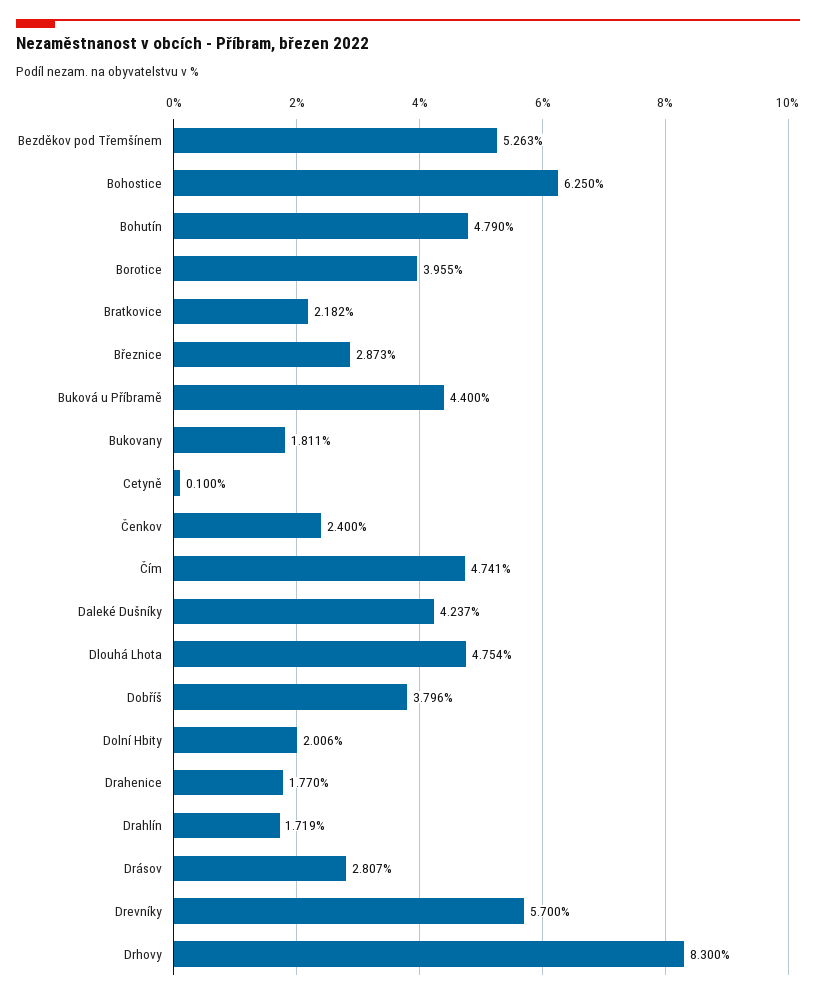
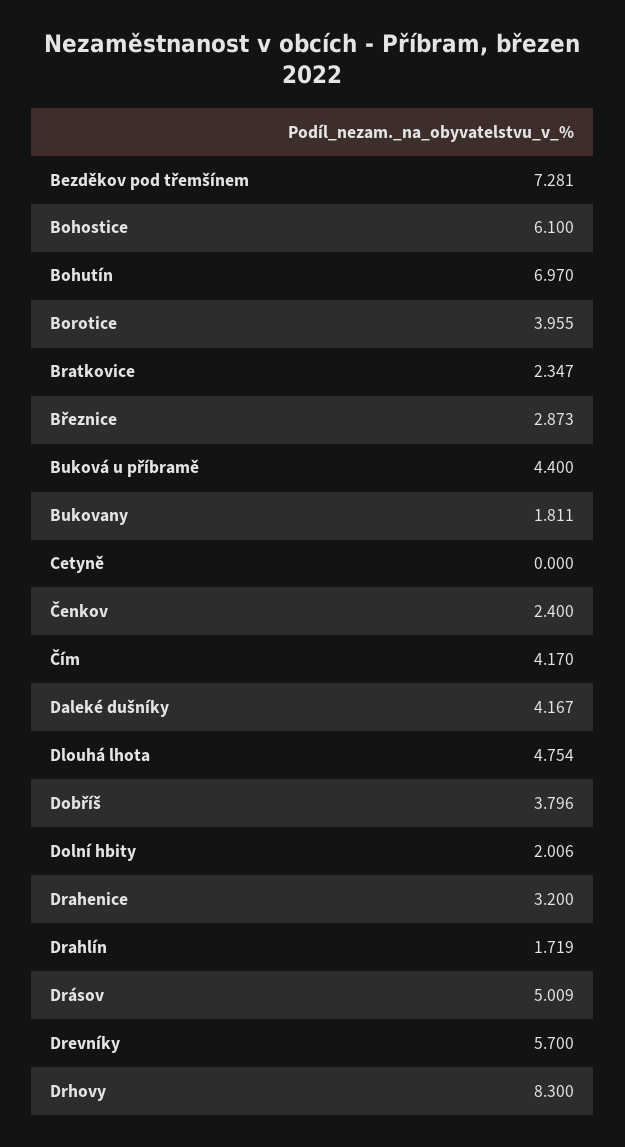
Bezděkov pod Třemšínem: 5.263 -> 7.281
Bohostice: 6.25 -> 6.1
Bohutín: 4.79 -> 6.97
Bratkovice: 2.182 -> 2.347
Cetyně: 0.1 -> 0
Čím: 4.741 -> 4.17
Daleké Dušníky: 4.237 -> 4.167
Drahenice: 1.77 -> 3.2
Drásov: 2.807 -> 5.009

